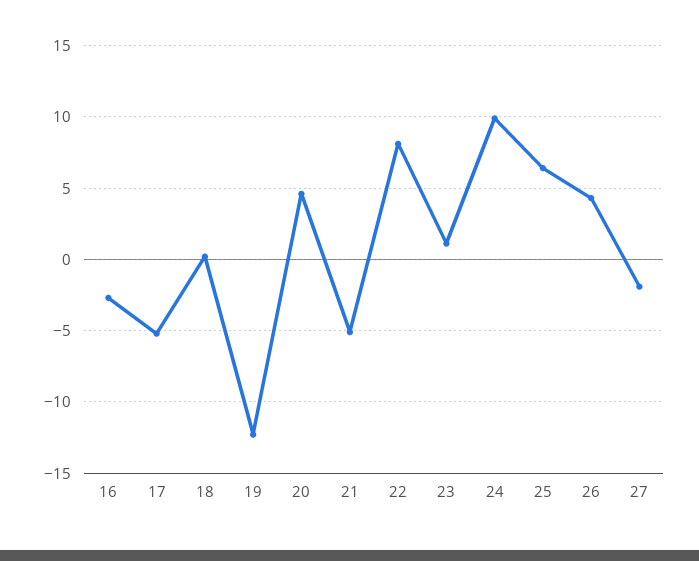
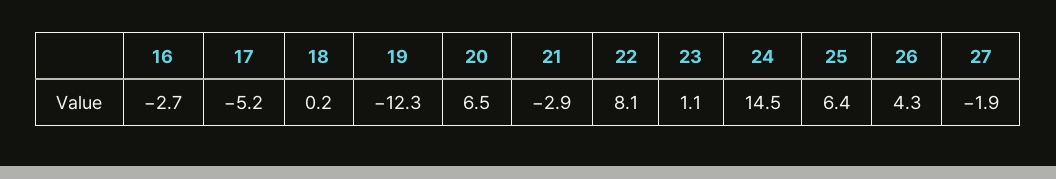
20: 4.5 -> 6.5
21: -5 -> -2.9
24: 10 -> 14.5

